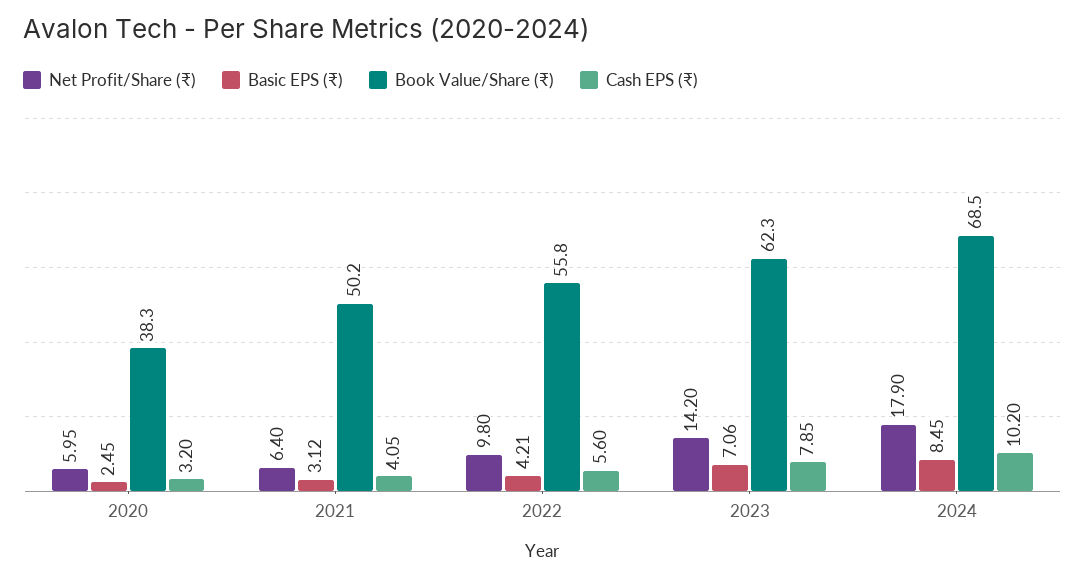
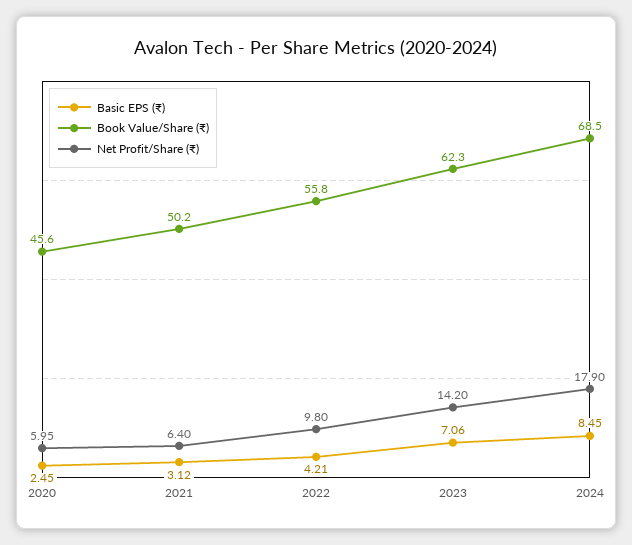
Book Value/Share (₹), 2020: 38.3 -> 45.6
Cash EPS (₹), 2020: 3.2 -> none
Cash EPS (₹), 2021: 4.05 -> none
Cash EPS (₹), 2022: 5.6 -> none
Cash EPS (₹), 2023: 7.85 -> none
Cash EPS (₹), 2024: 10.2 -> none

